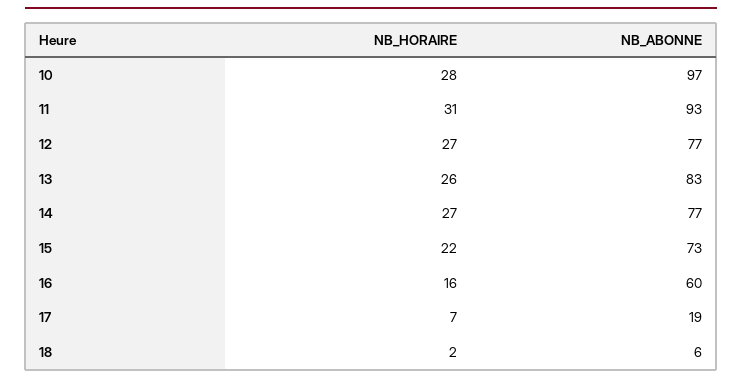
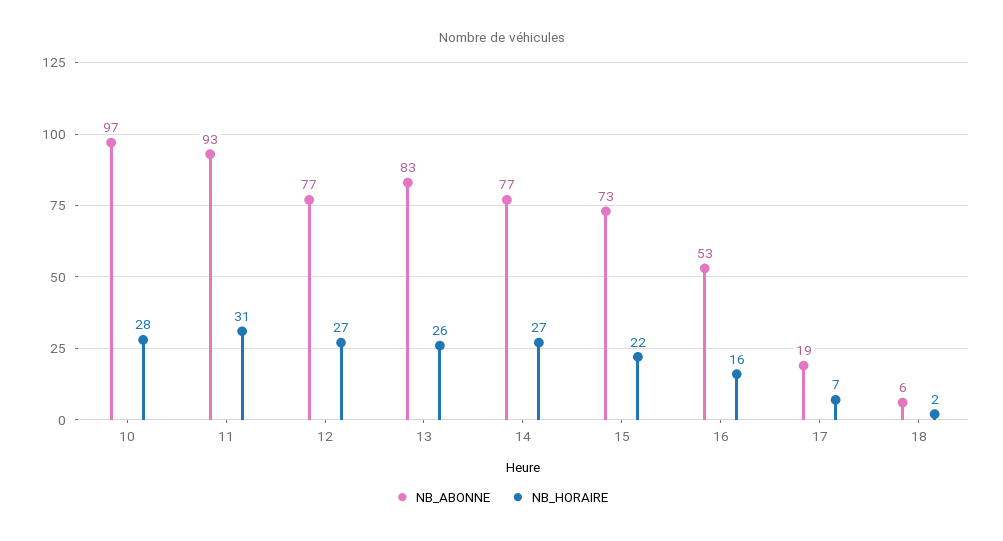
NB_ABONNE, 16: 60 -> 53

